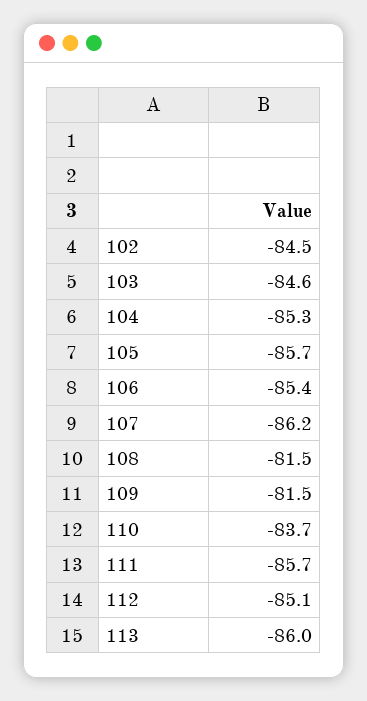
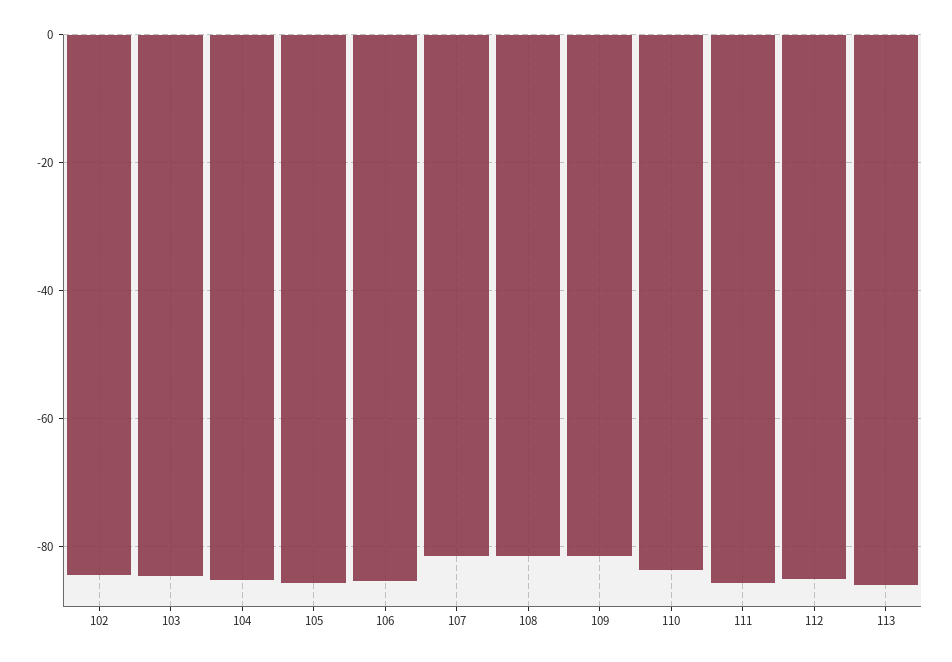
107: -86.2 -> -82

